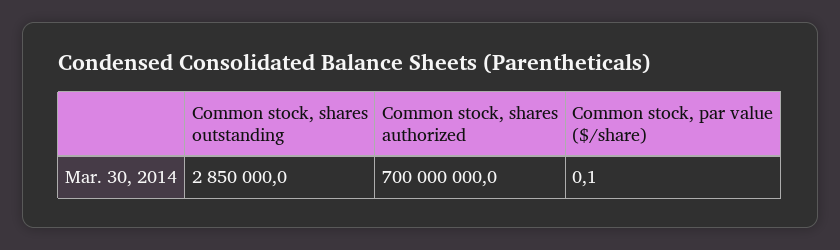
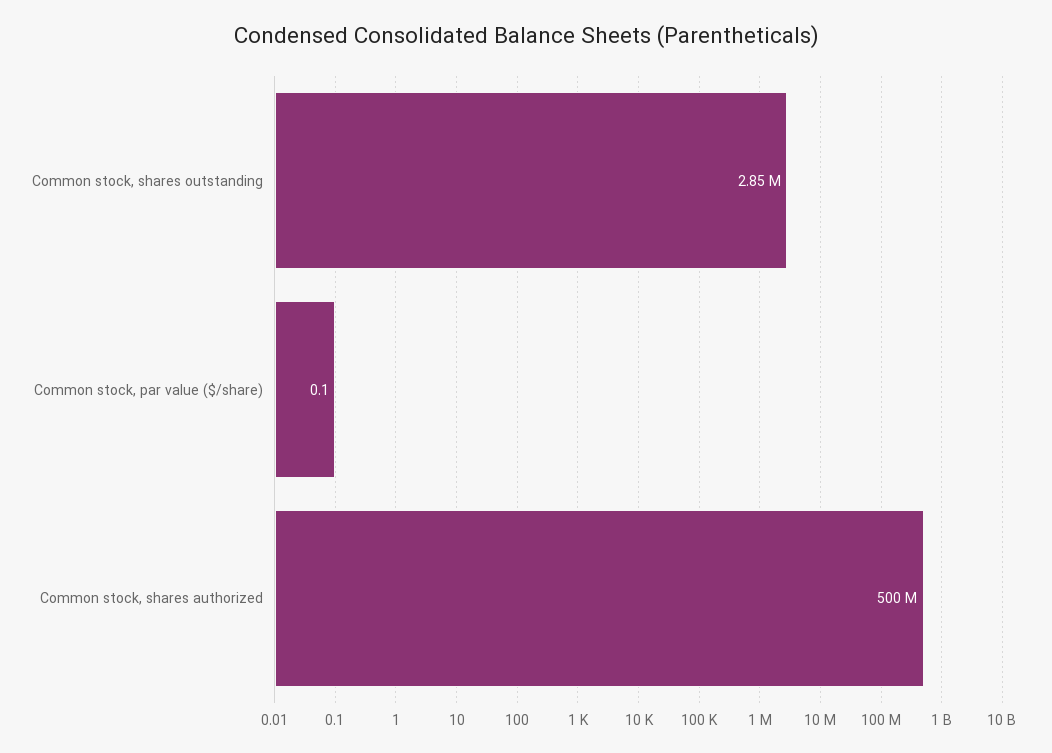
Common stock, shares authorized: 700000000 -> 500000000

